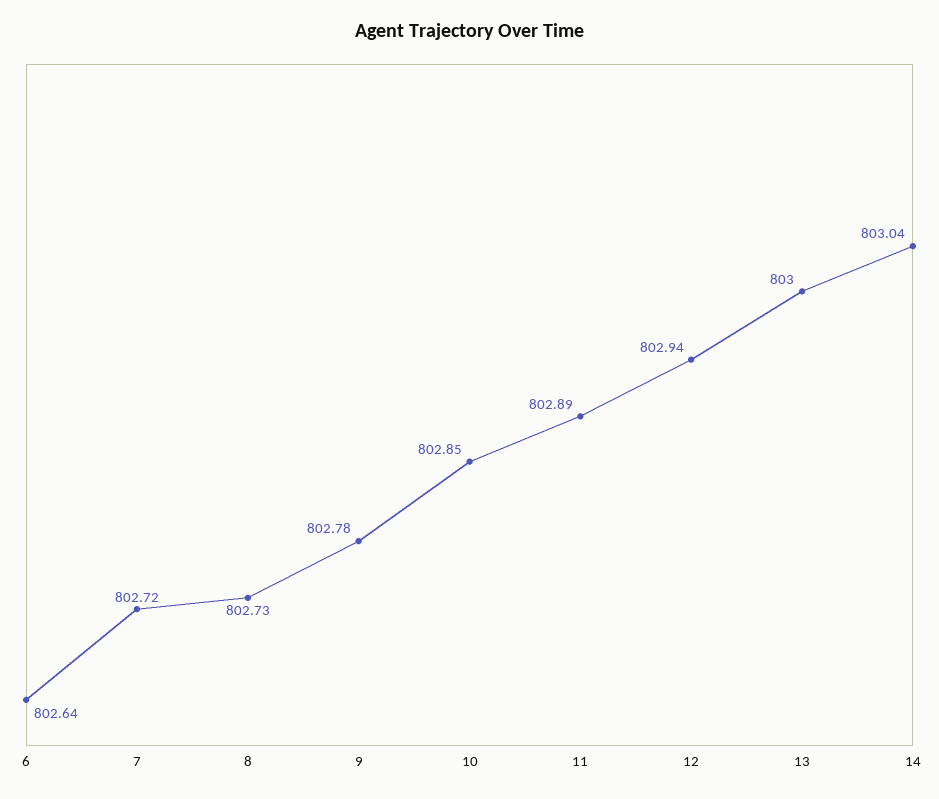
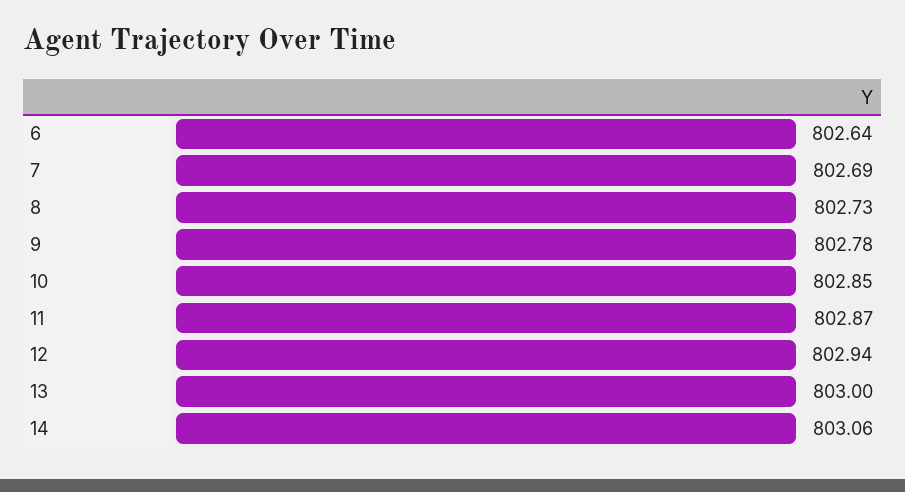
7: 802.72 -> 802.69
11: 802.89 -> 802.87
14: 803.04 -> 803.06

